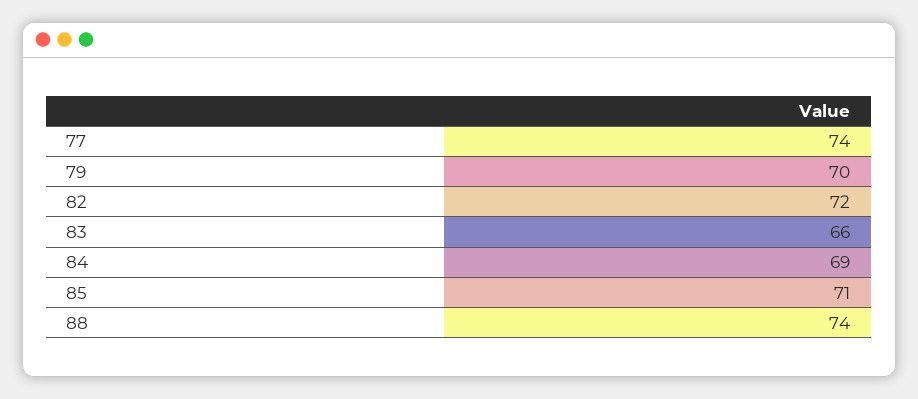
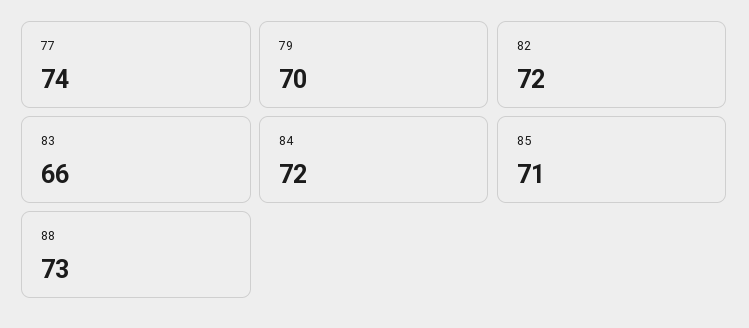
84: 69 -> 72
88: 74 -> 73

